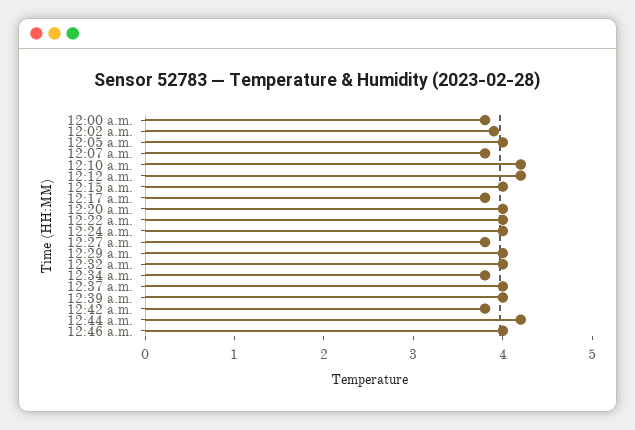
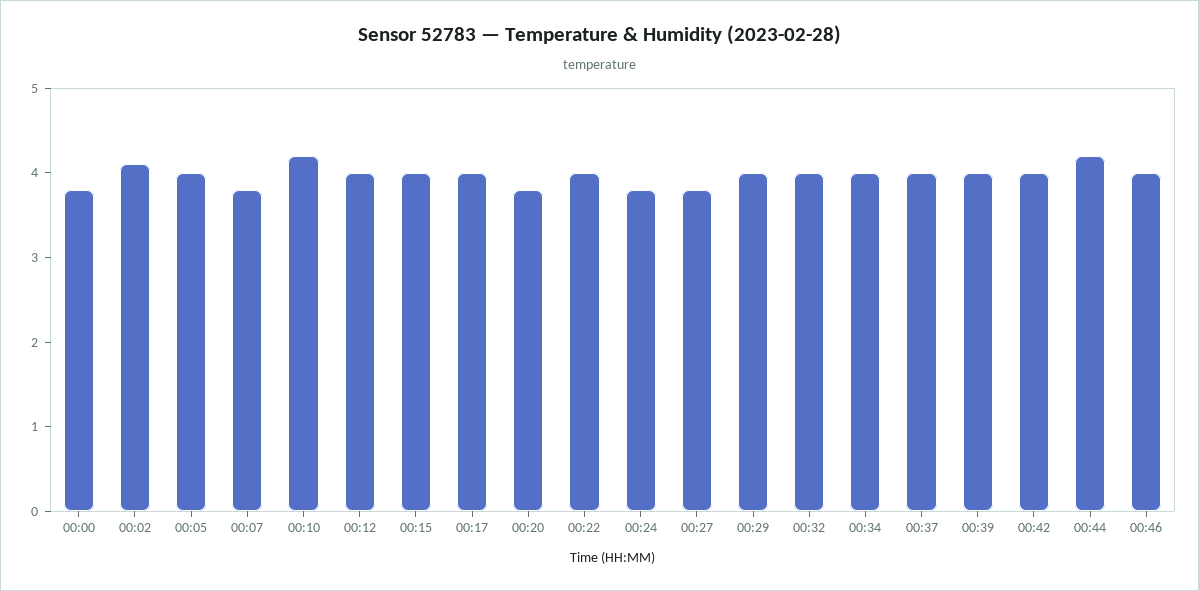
12:02 a.m.: 3.9 -> 4.1
12:12 a.m.: 4.2 -> 4
12:17 a.m.: 3.8 -> 4
12:20 a.m.: 4 -> 3.8
12:24 a.m.: 4 -> 3.8
12:34 a.m.: 3.8 -> 4
12:42 a.m.: 3.8 -> 4

